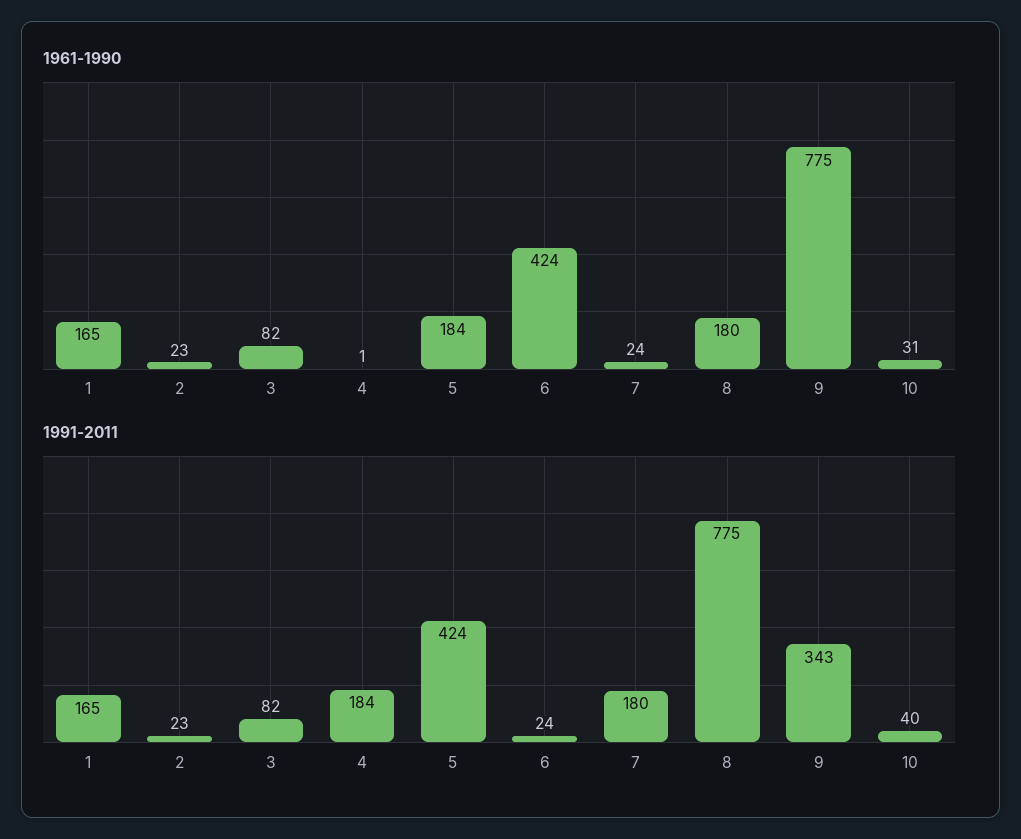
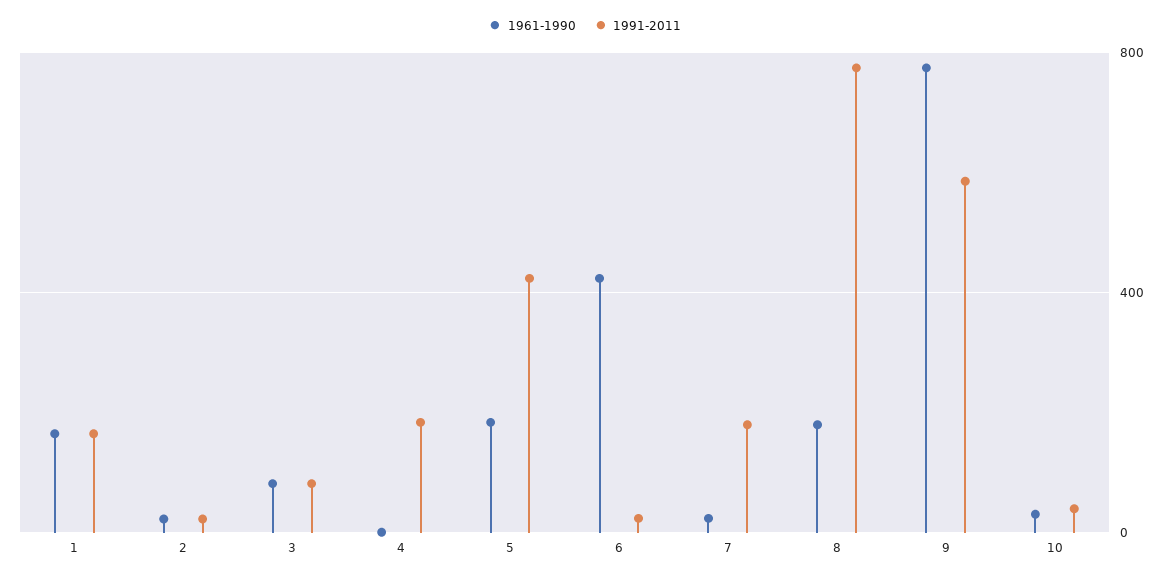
1991-2011, 9: 343 -> 600

